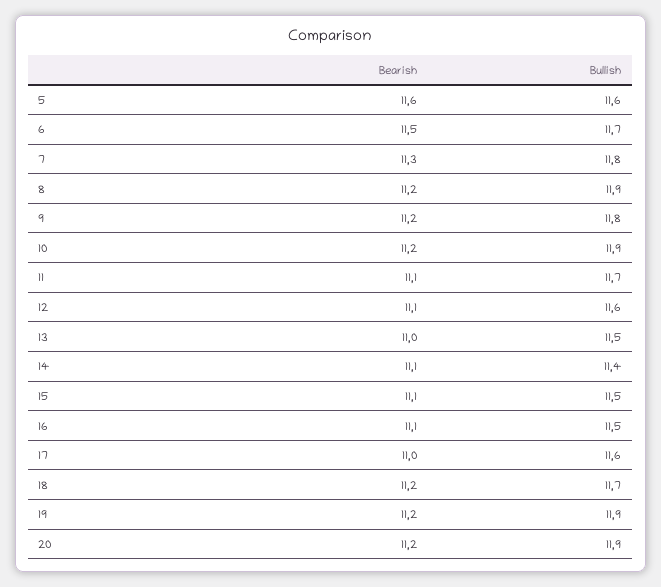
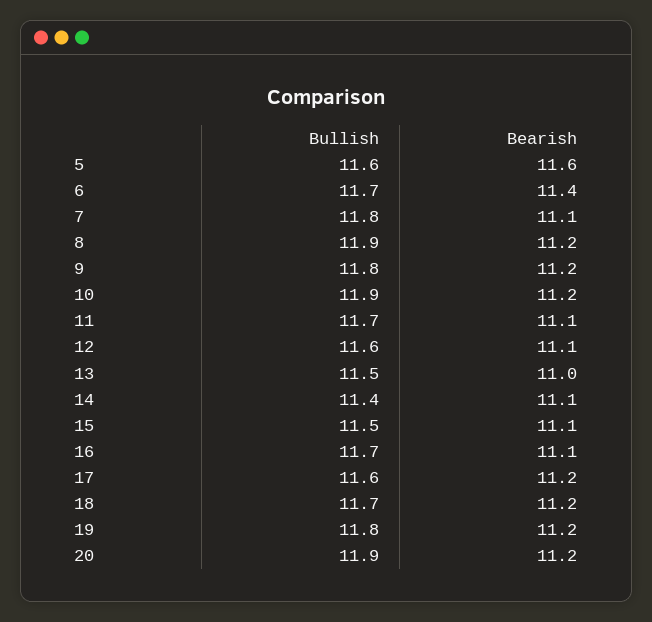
Bearish, 6: 11.5 -> 11.4
Bearish, 7: 11.3 -> 11.1
Bullish, 16: 11.5 -> 11.7
Bearish, 17: 11 -> 11.2
Bullish, 19: 11.9 -> 11.8

